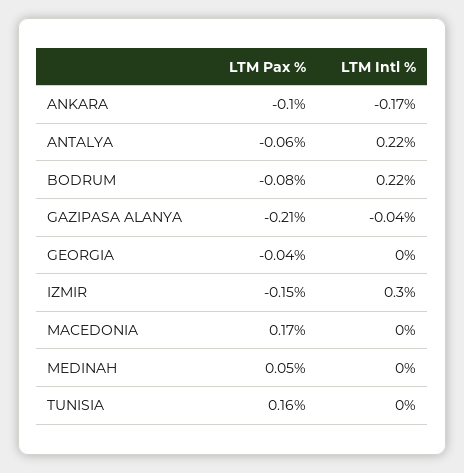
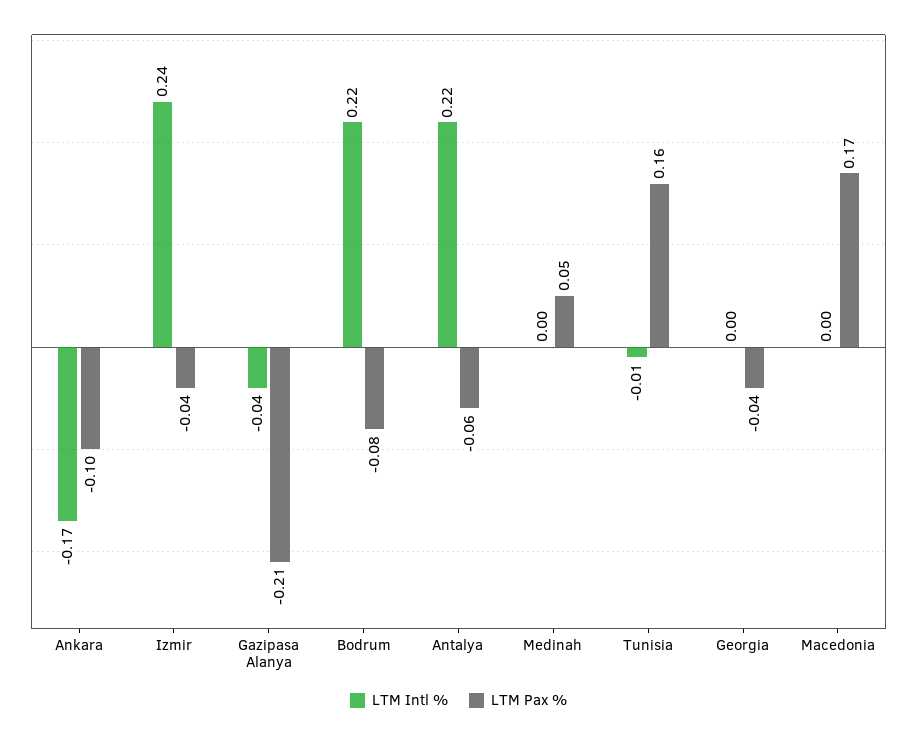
LTM Pax %, IZMIR: -0.15 -> -0.04
LTM Intl %, IZMIR: 0.3 -> 0.24
LTM Intl %, TUNISIA: 0 -> -0.01

